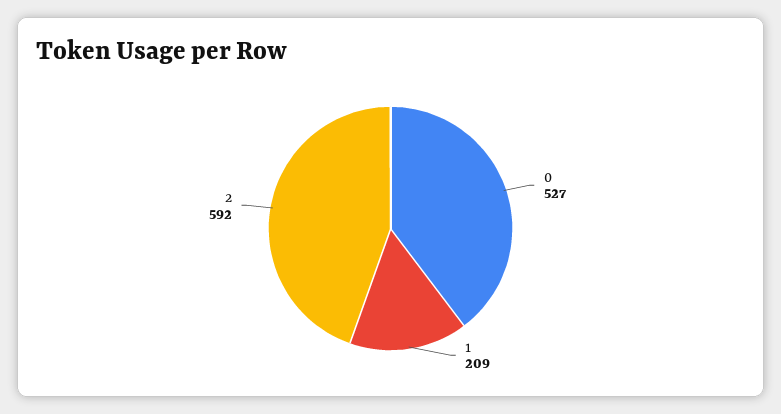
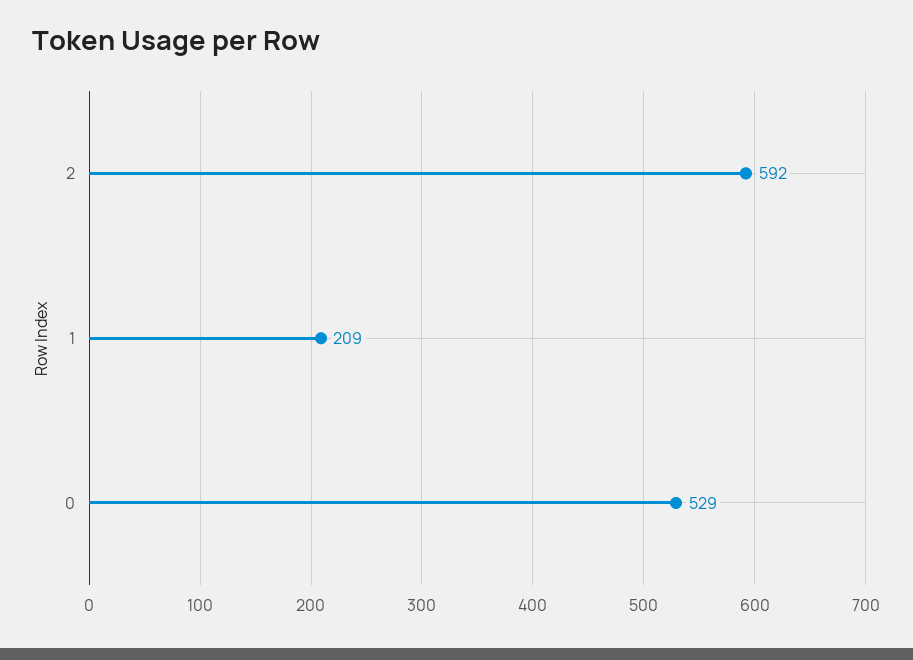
0: 527 -> 529

